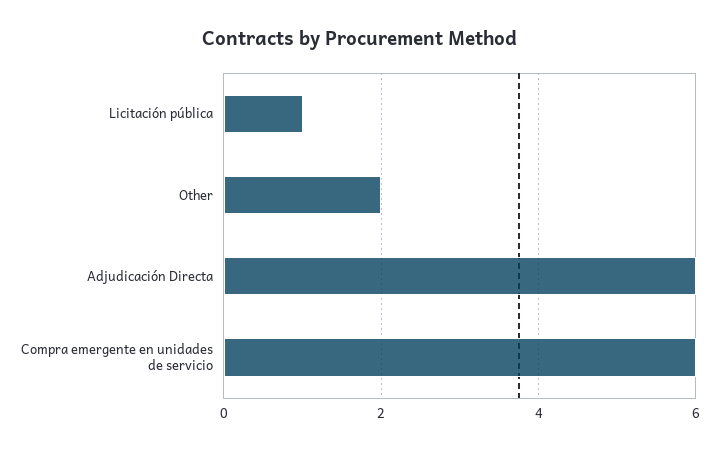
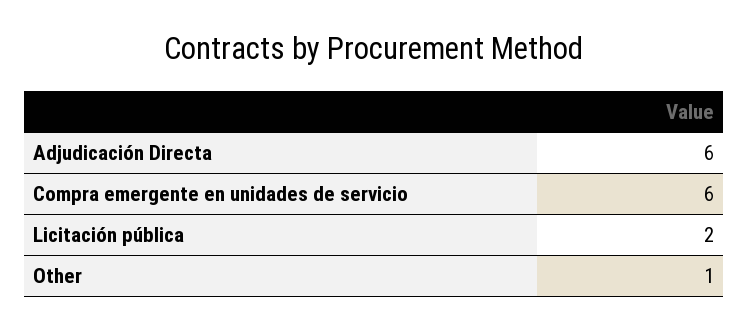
Licitación pública: 1 -> 2
Other: 2 -> 1

